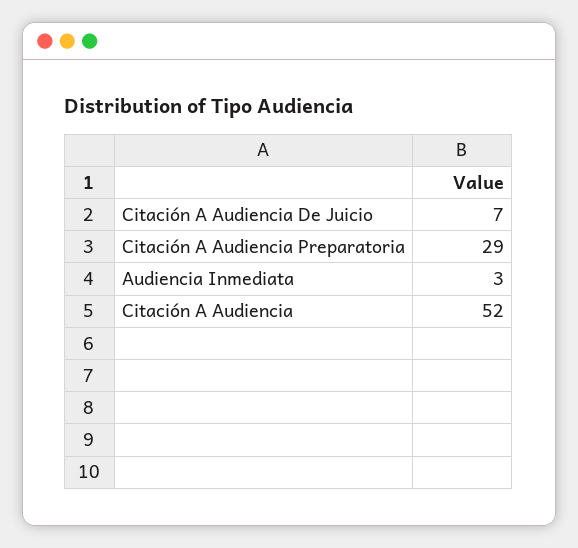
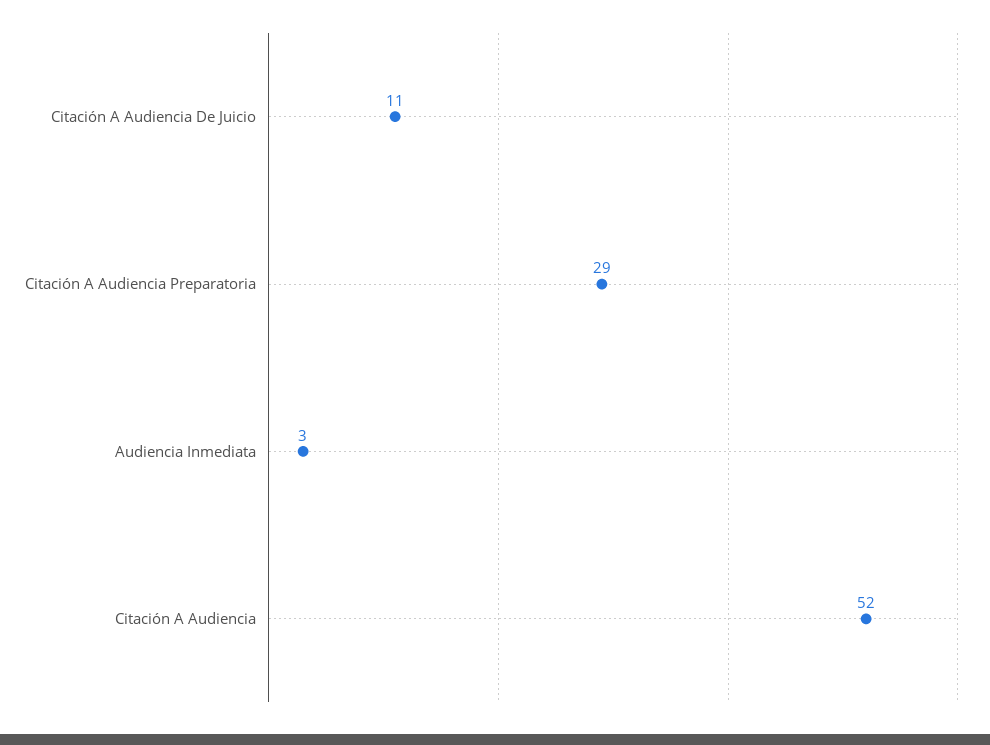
Citación A Audiencia De Juicio: 7 -> 11

